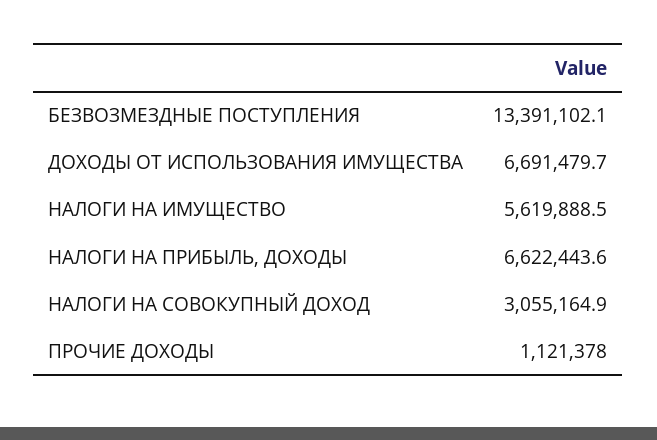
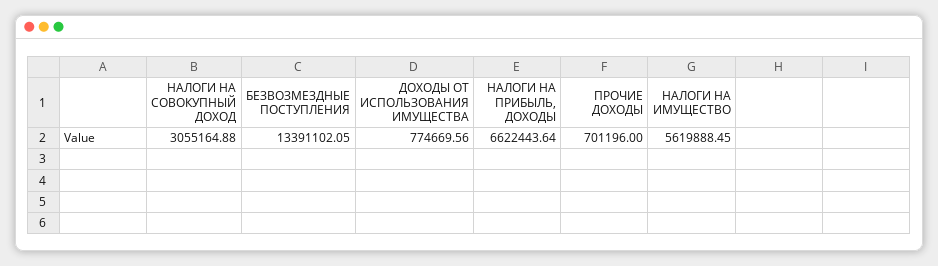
ДОХОДЫ ОТ ИСПОЛЬЗОВАНИЯ ИМУЩЕСТВА: 6691479.7 -> 774669.56
ПРОЧИЕ ДОХОДЫ: 1121378 -> 701196

